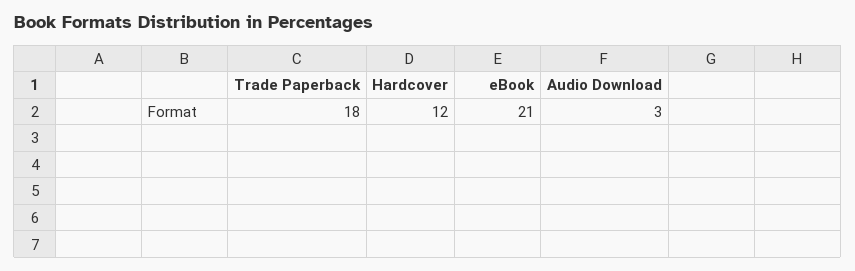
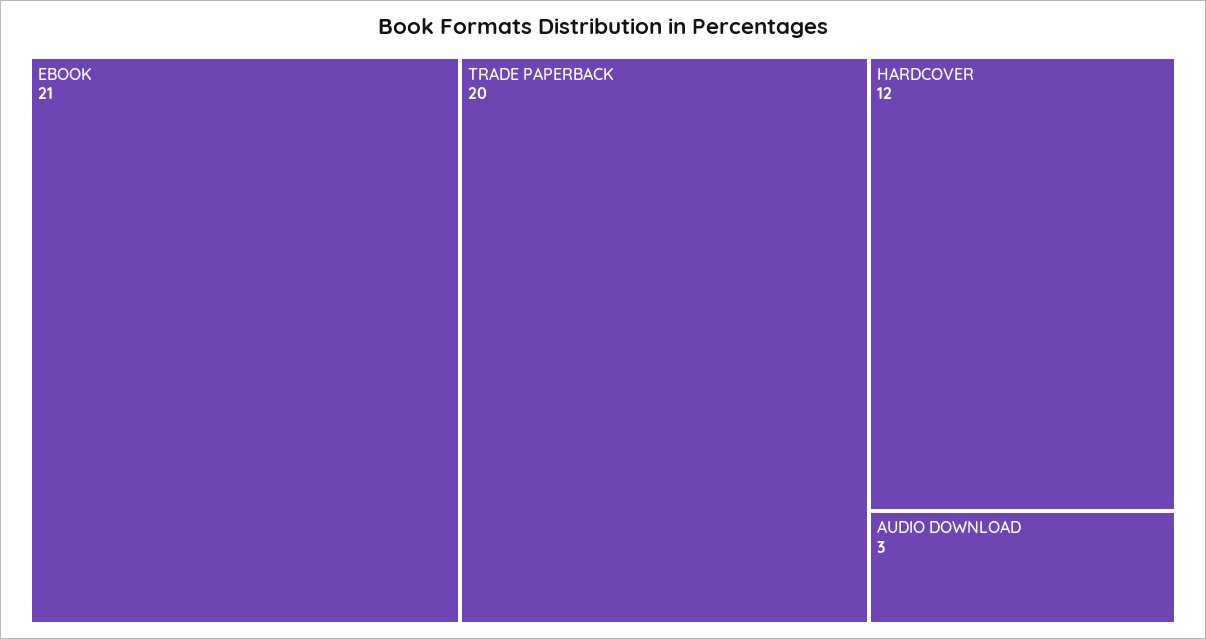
Trade Paperback: 18 -> 20

